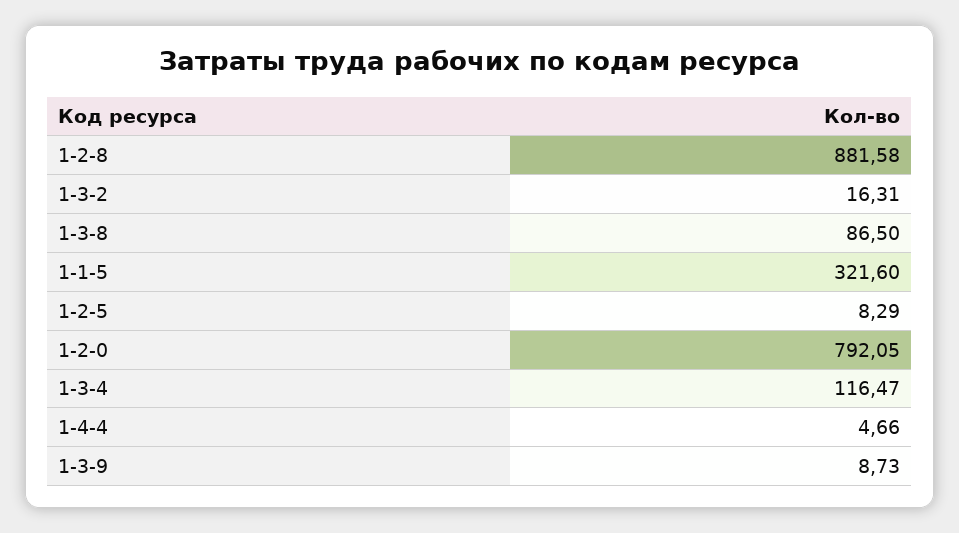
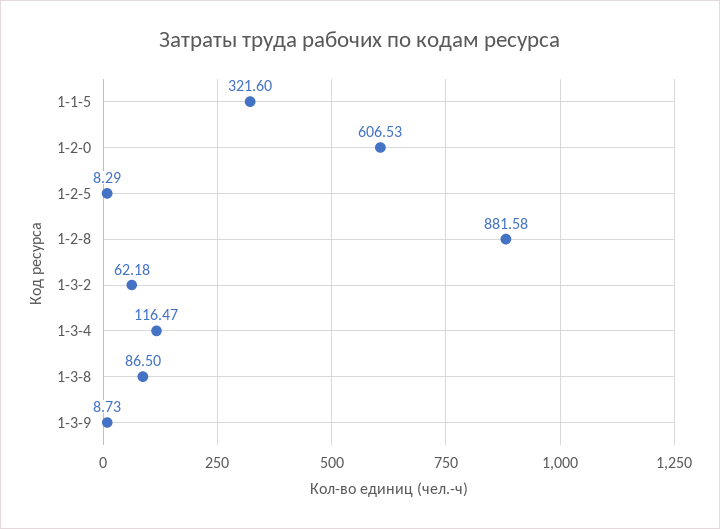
1-3-2: 16.31 -> 62.18
1-2-0: 792.05 -> 606.53
1-4-4: 4.66 -> none

